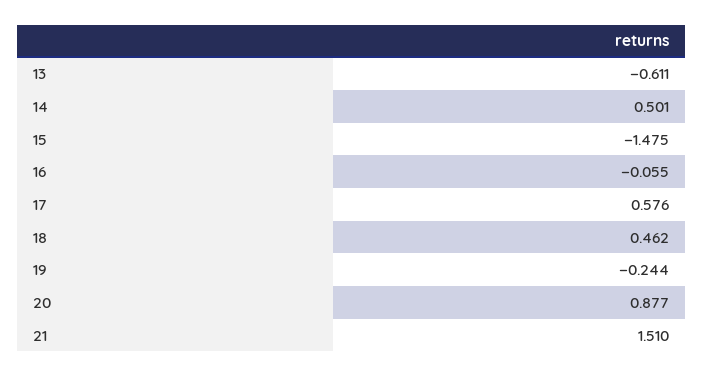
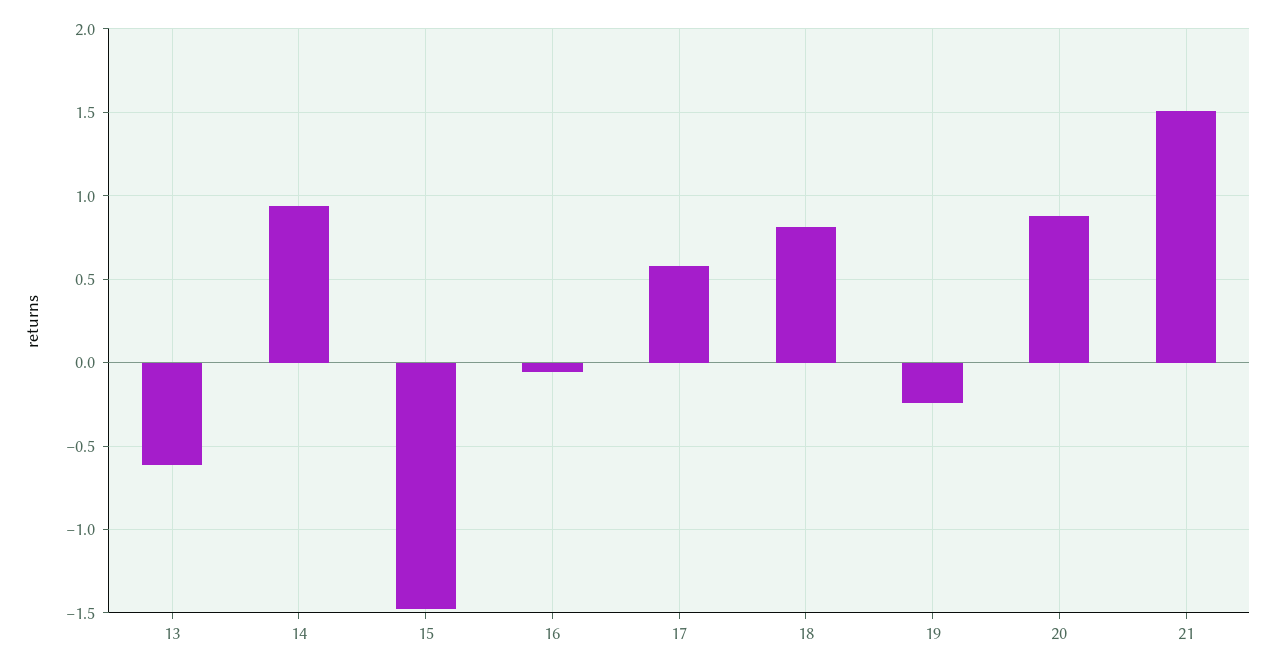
14: 0.501 -> 0.95
18: 0.462 -> 0.8

